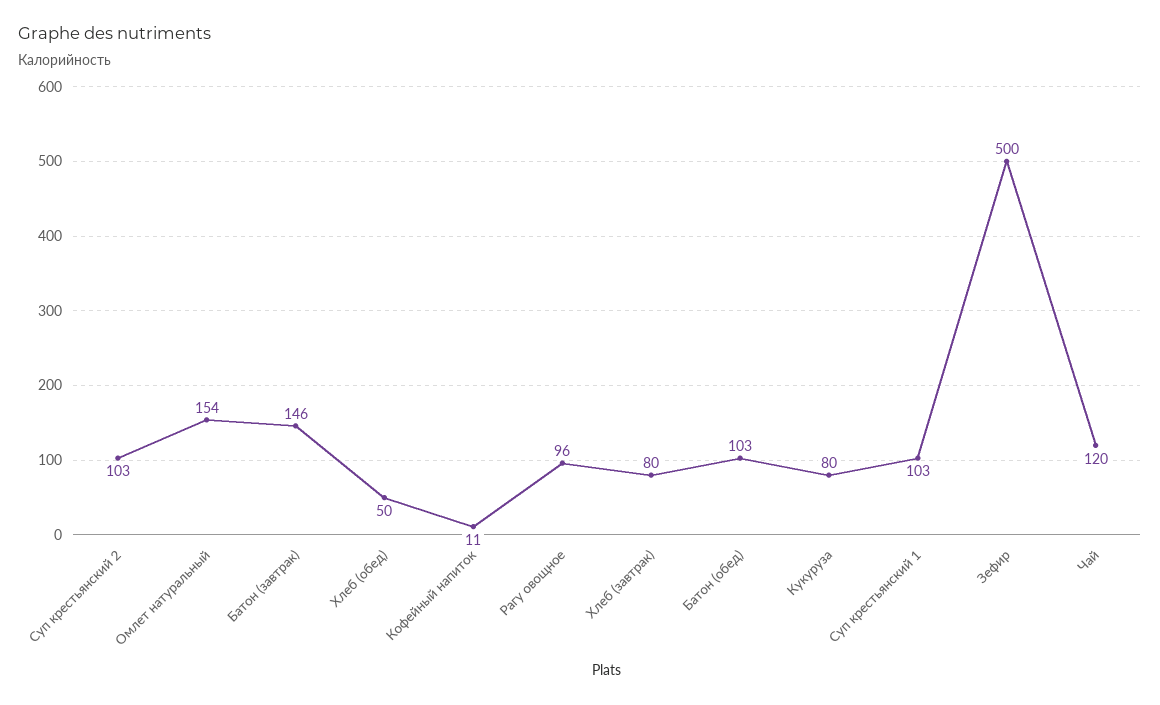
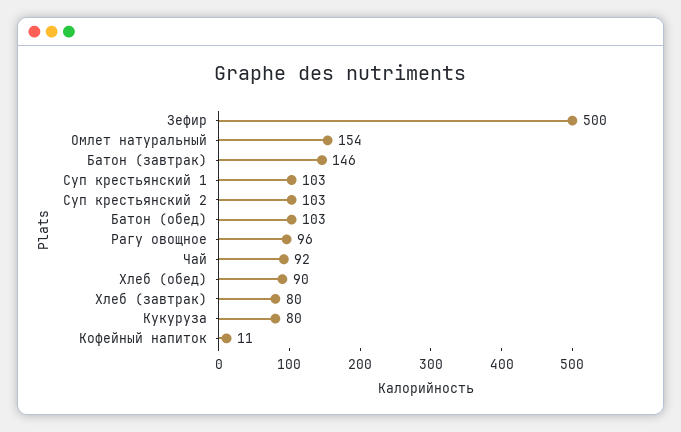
Хлеб (обед): 50 -> 90
Чай: 120 -> 92

